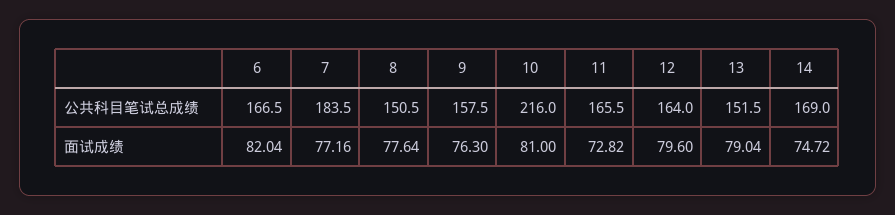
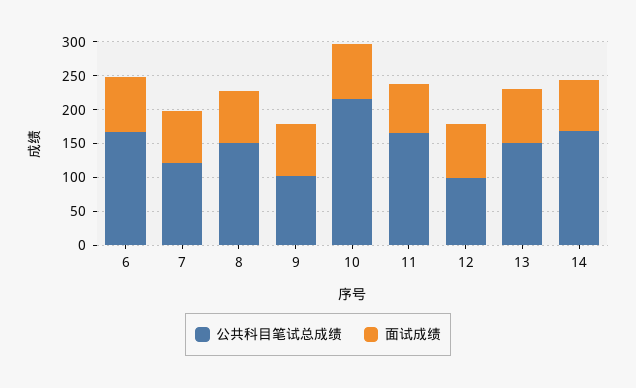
公共科目笔试总成绩, 7: 183.5 -> 125
公共科目笔试总成绩, 9: 157.5 -> 100
公共科目笔试总成绩, 12: 164 -> 100

